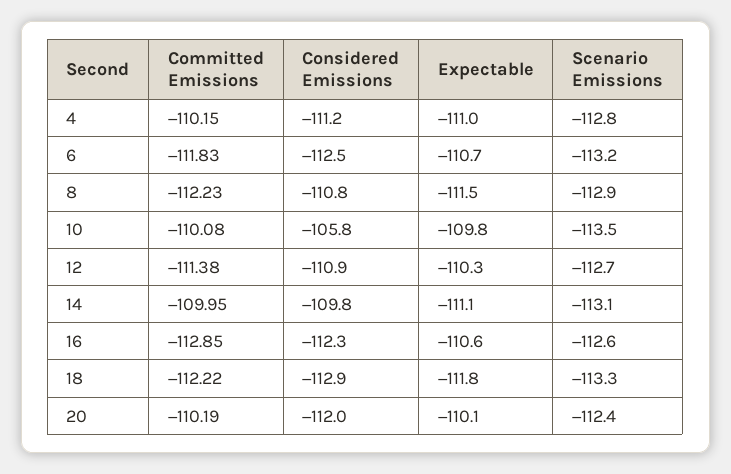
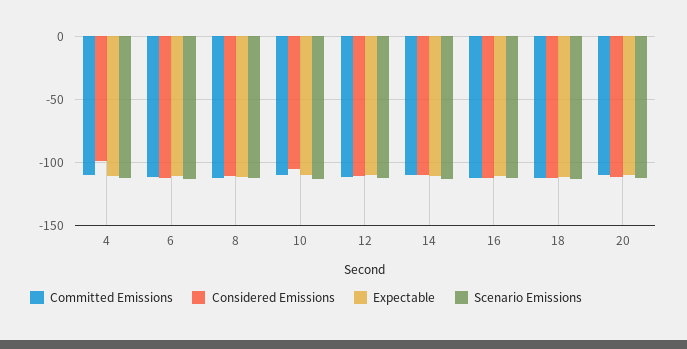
Considered Emissions, 4: -111.2 -> -100

